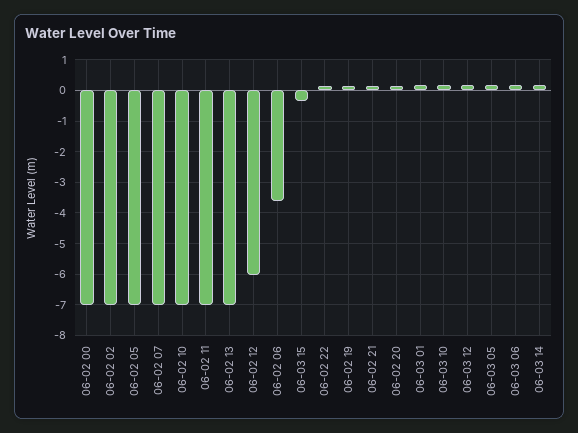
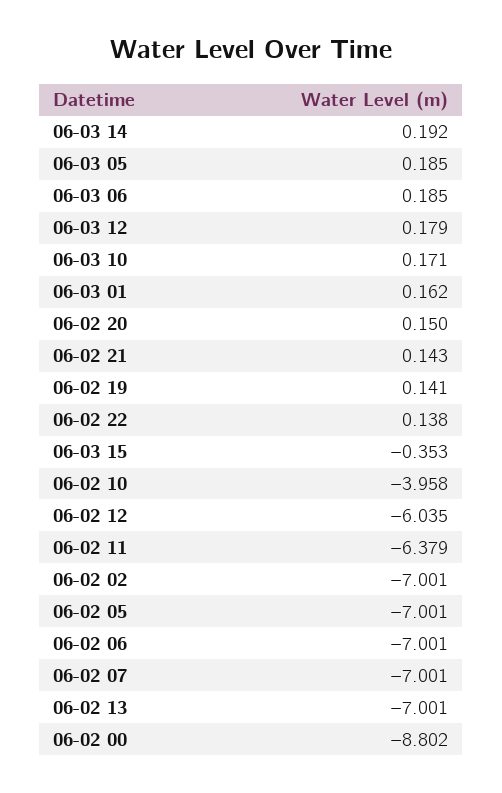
06-02 00: -7 -> -8.802
06-02 10: -7 -> -3.958
06-02 11: -7 -> -6.379
06-02 06: -3.6 -> -7.001

